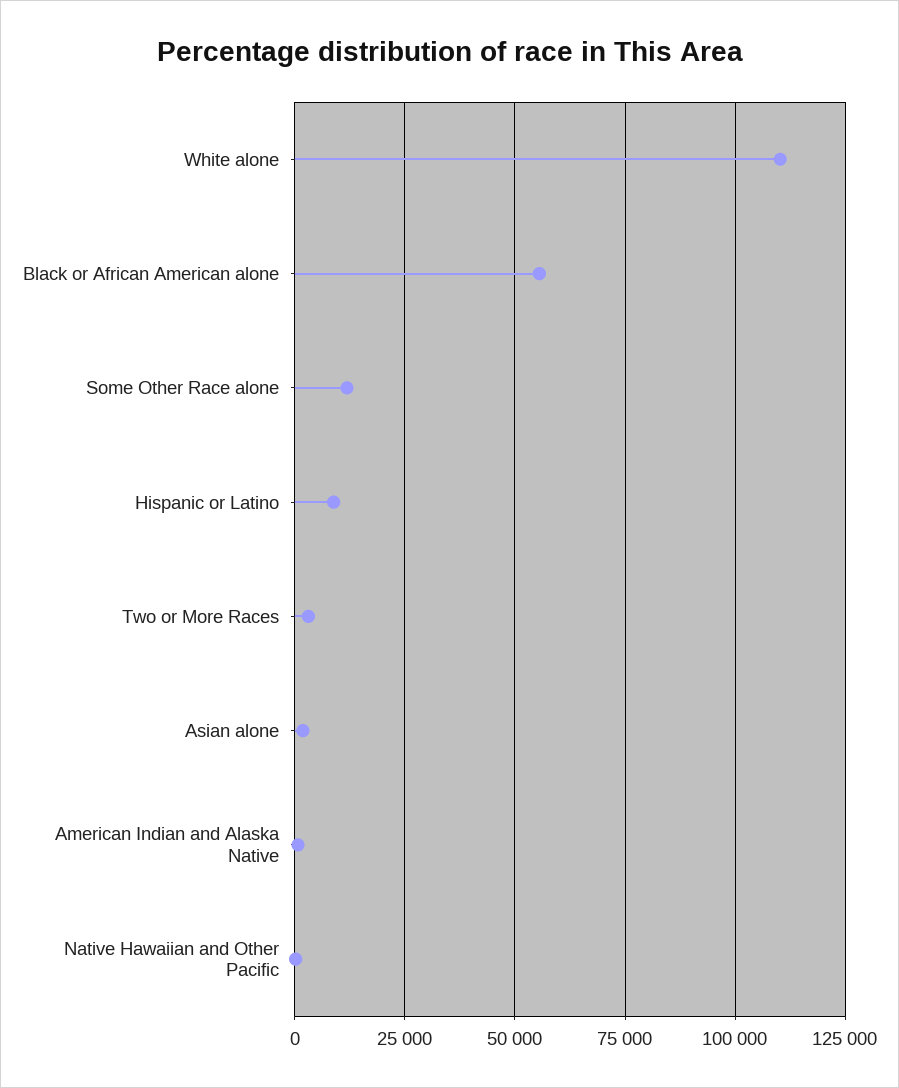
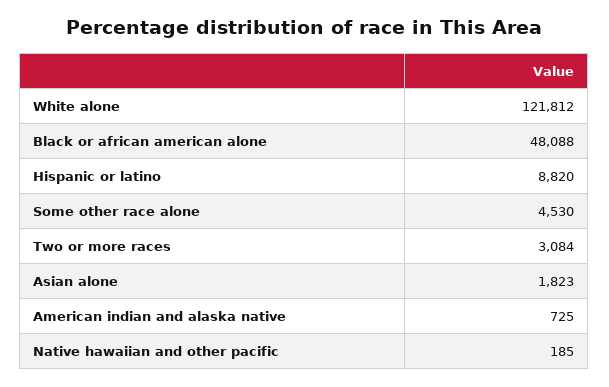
White alone: 110000 -> 121812
Black or African American alone: 55000 -> 48088
Some Other Race alone: 12500 -> 4530

